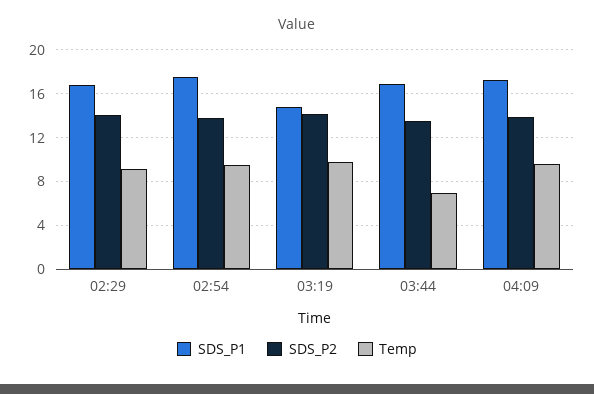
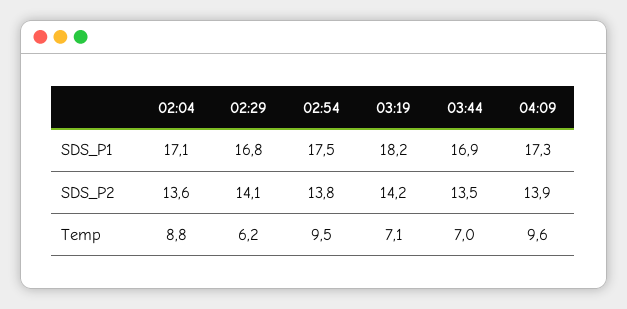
Temp, 02:29: 9 -> 6.2
SDS_P1, 03:19: 15 -> 18.2
Temp, 03:19: 10 -> 7.1
SDS_P1, 02:04: none -> 17.1
SDS_P2, 02:04: none -> 13.6
Temp, 02:04: none -> 8.8

